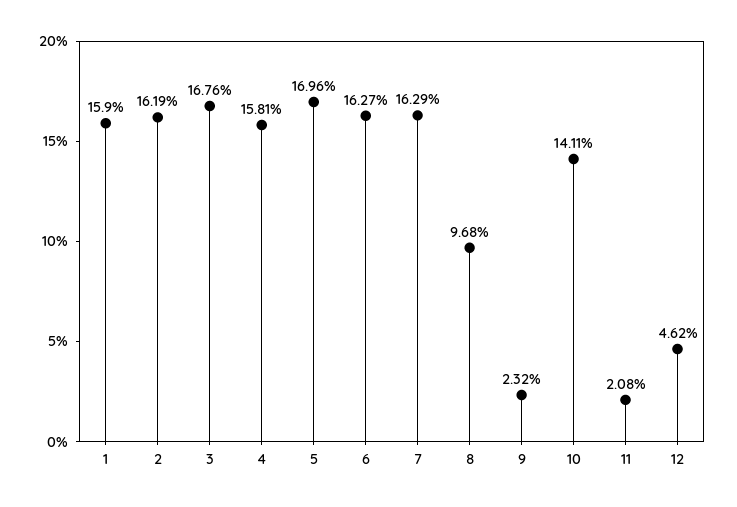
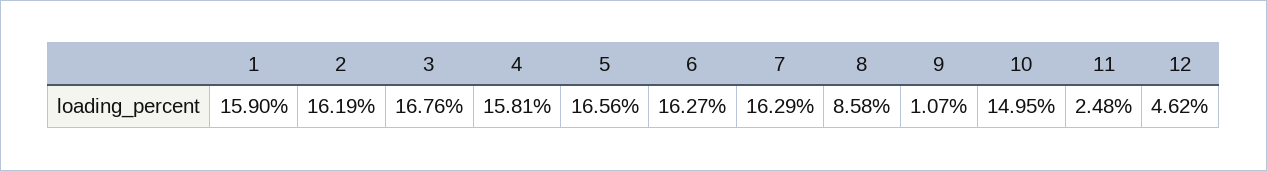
5: 16.96 -> 16.56
8: 9.68 -> 8.58
9: 2.32 -> 1.07
10: 14.11 -> 14.95
11: 2.08 -> 2.48

